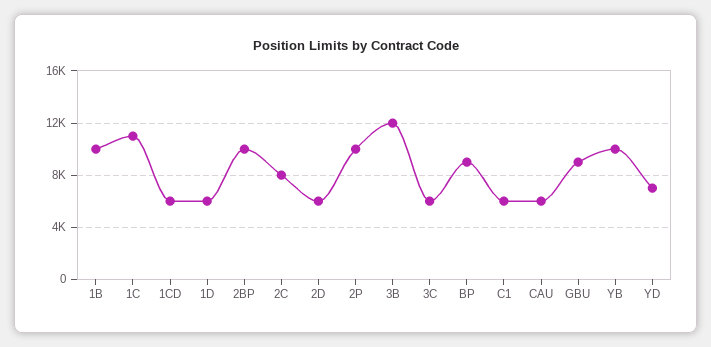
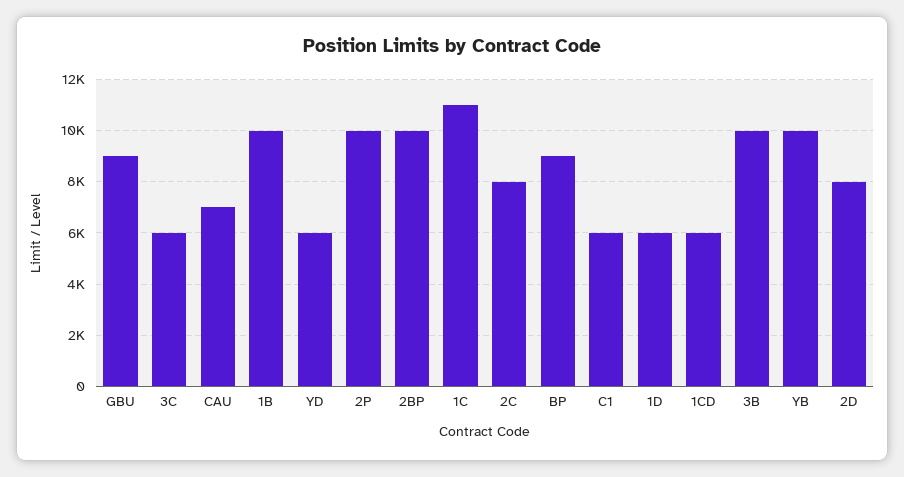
2D: 6000 -> 8000
3B: 12000 -> 10000
CAU: 6000 -> 7000
YD: 7000 -> 6000

